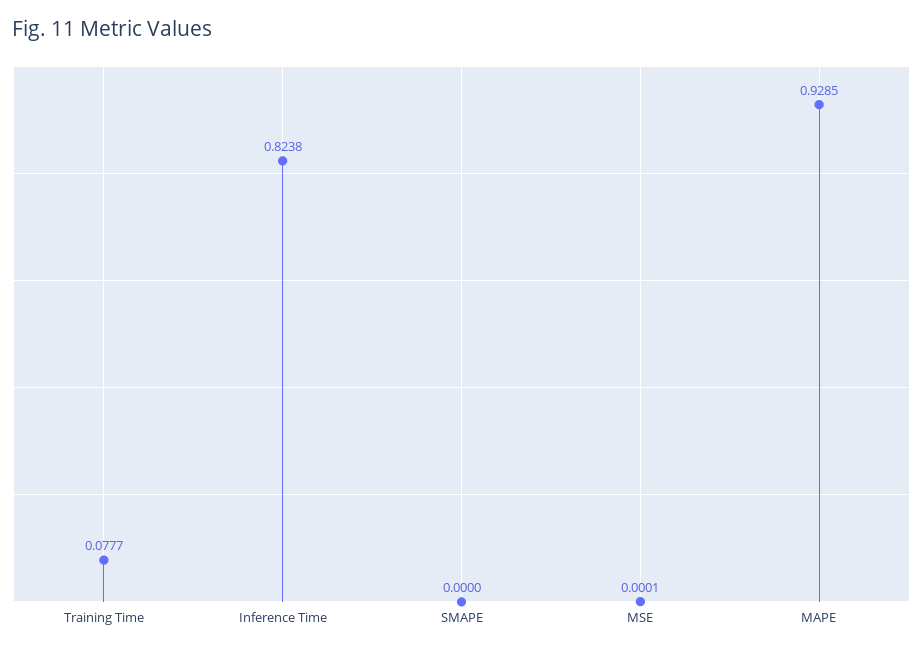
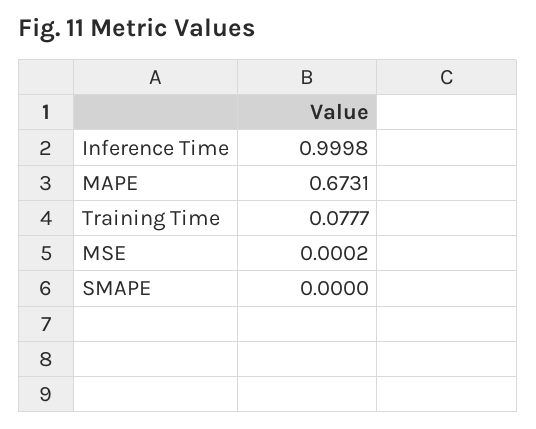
Inference Time: 0.8238 -> 0.9998
MSE: 0.0001 -> 0.0002
MAPE: 0.9285 -> 0.6731

